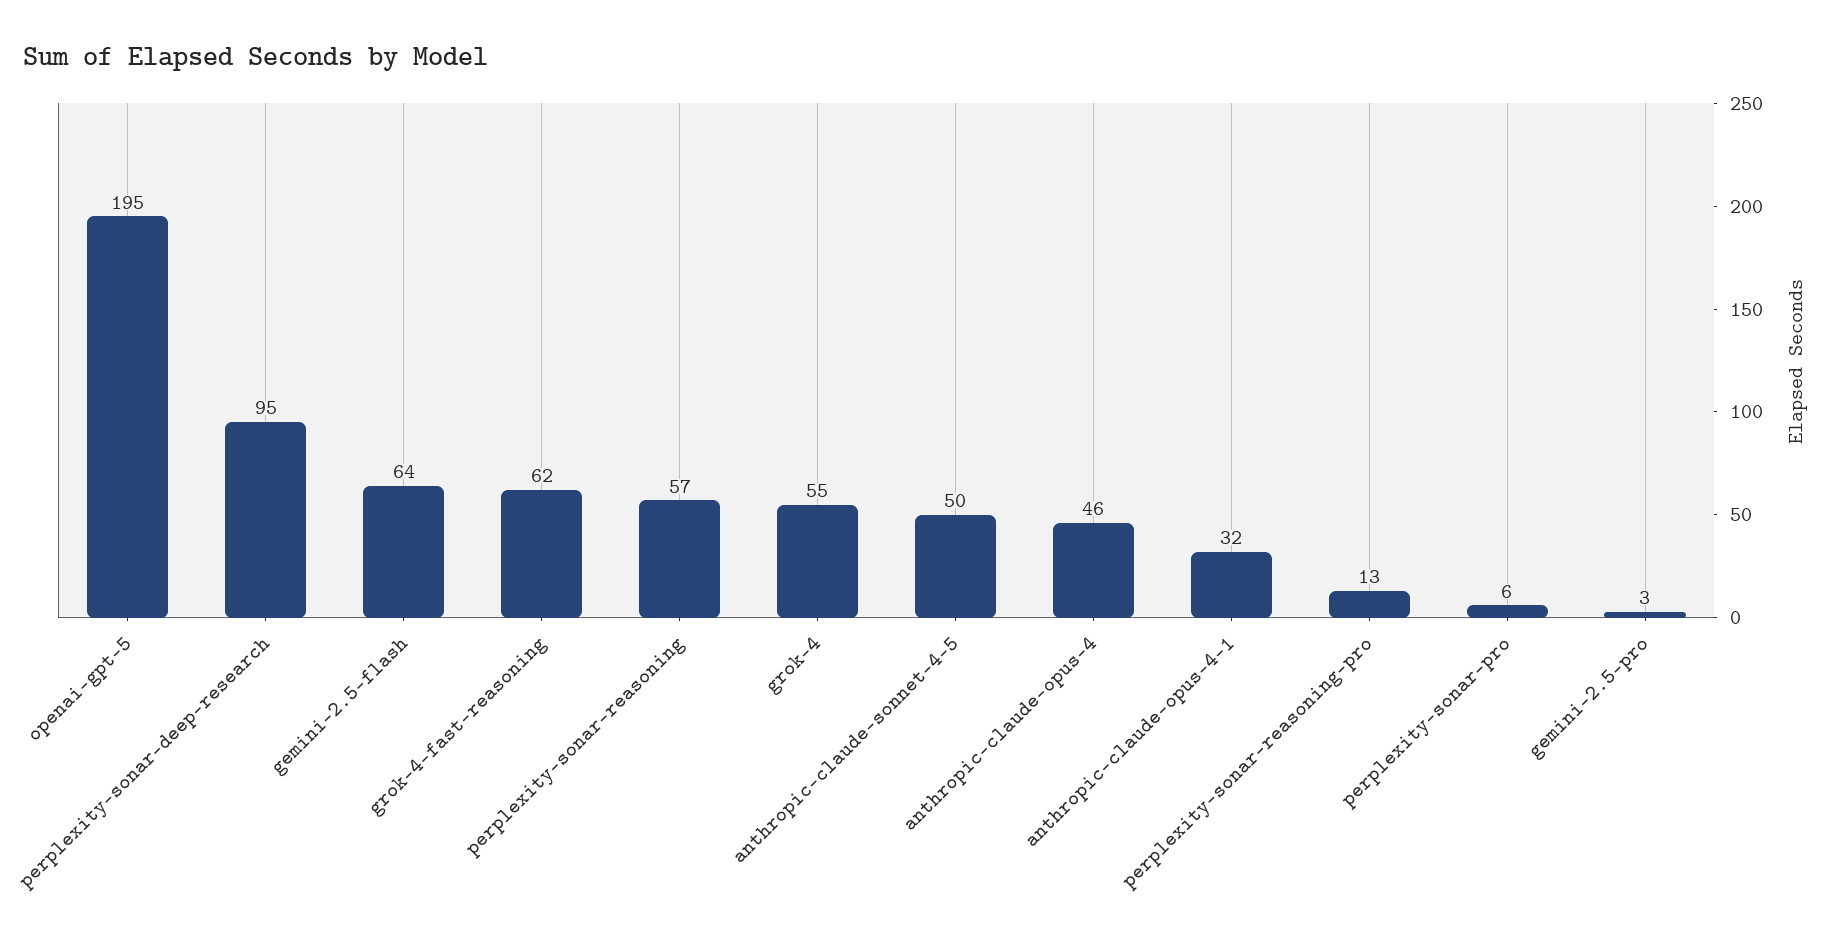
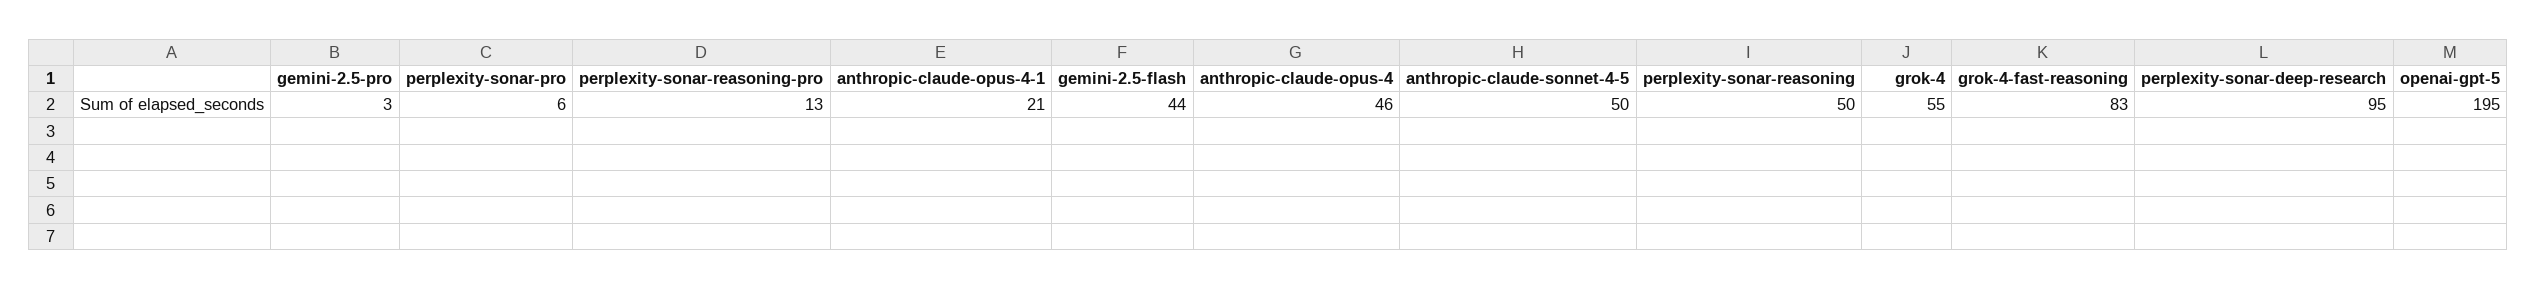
gemini-2.5-flash: 64 -> 44
grok-4-fast-reasoning: 62 -> 83
perplexity-sonar-reasoning: 57 -> 50
anthropic-claude-opus-4-1: 32 -> 21

